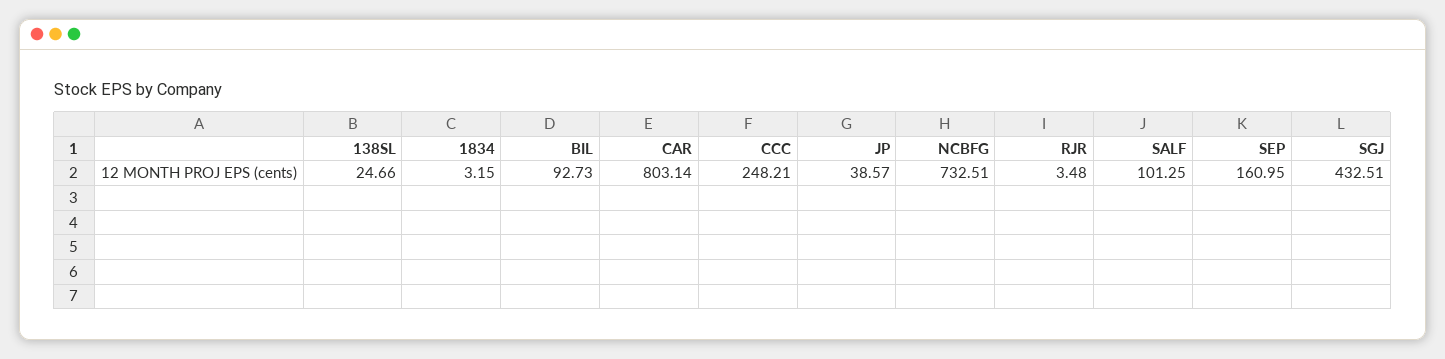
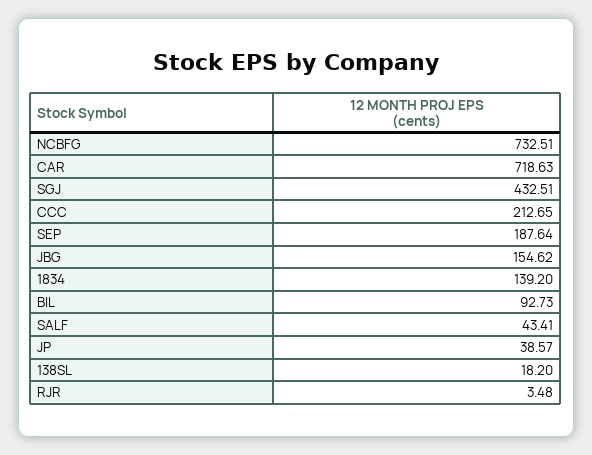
138SL: 24.66 -> 18.2
1834: 3.15 -> 139.2
CAR: 803.14 -> 718.63
CCC: 248.21 -> 212.65
SALF: 101.25 -> 43.41
SEP: 160.95 -> 187.64
JBG: none -> 154.62

